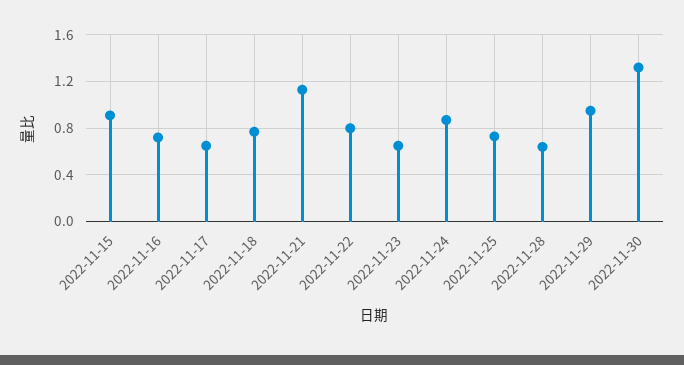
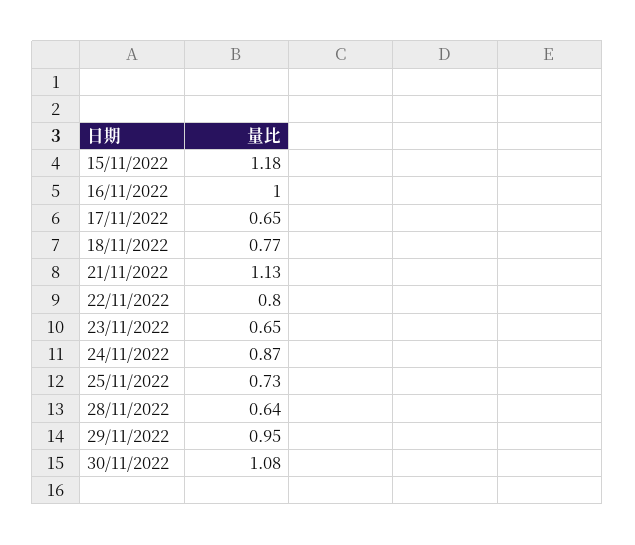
2022-11-15: 0.9 -> 1.18
2022-11-16: 0.7 -> 1
2022-11-30: 1.3 -> 1.08

